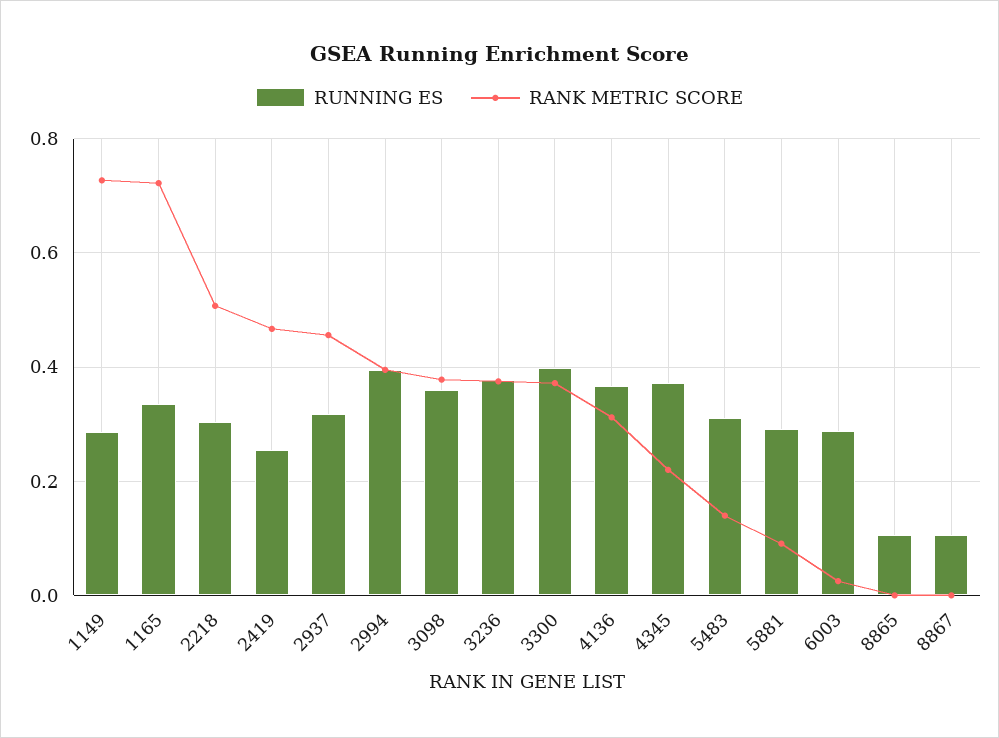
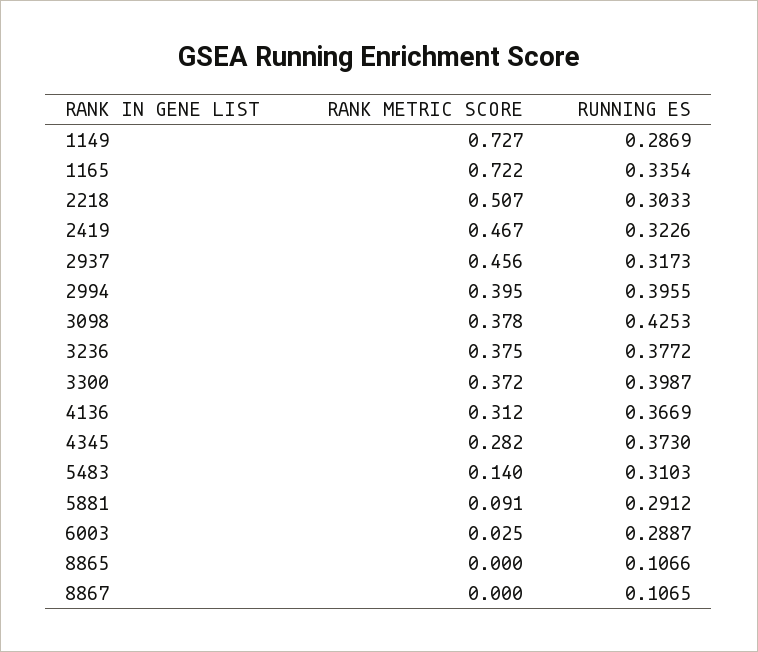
RUNNING ES, 2419: 0.26 -> 0.3226
RUNNING ES, 3098: 0.36 -> 0.4253
RANK METRIC SCORE, 4345: 0.22 -> 0.282

